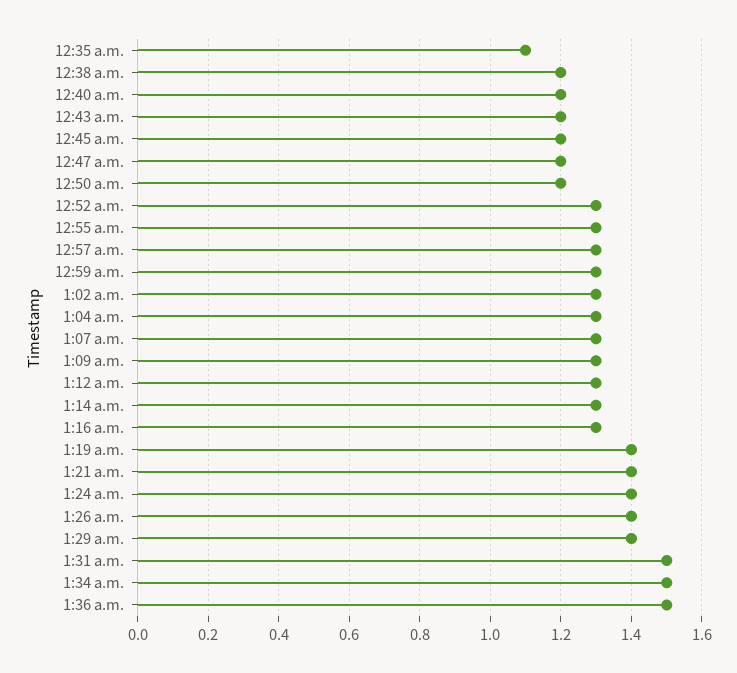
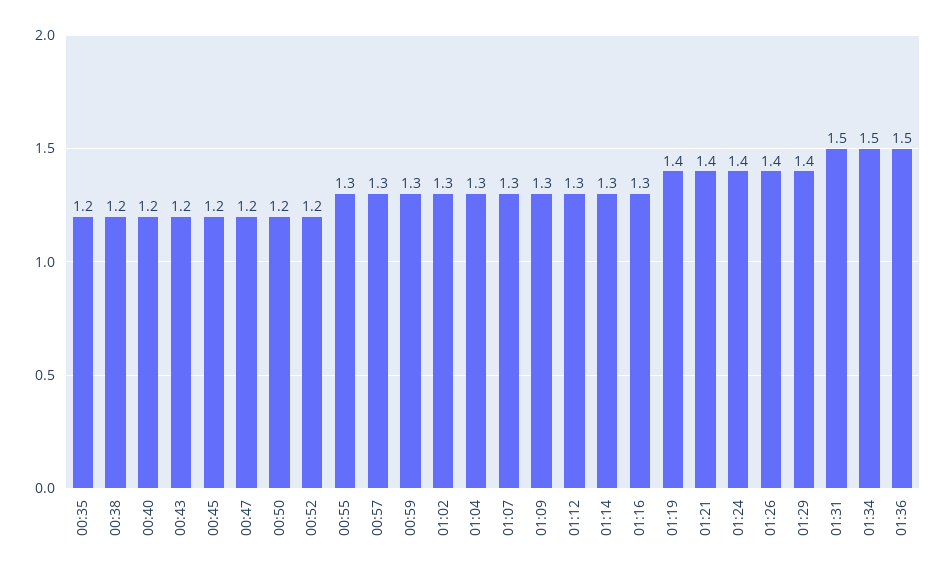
12:35 a.m.: 1.1 -> 1.2
12:52 a.m.: 1.3 -> 1.2

